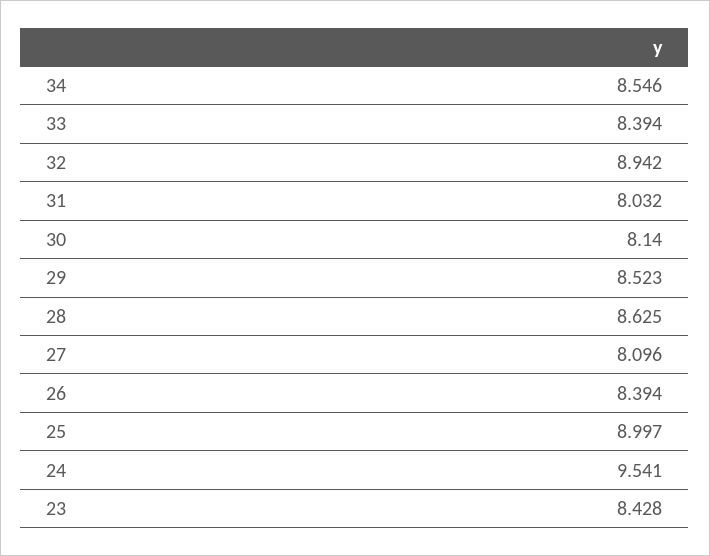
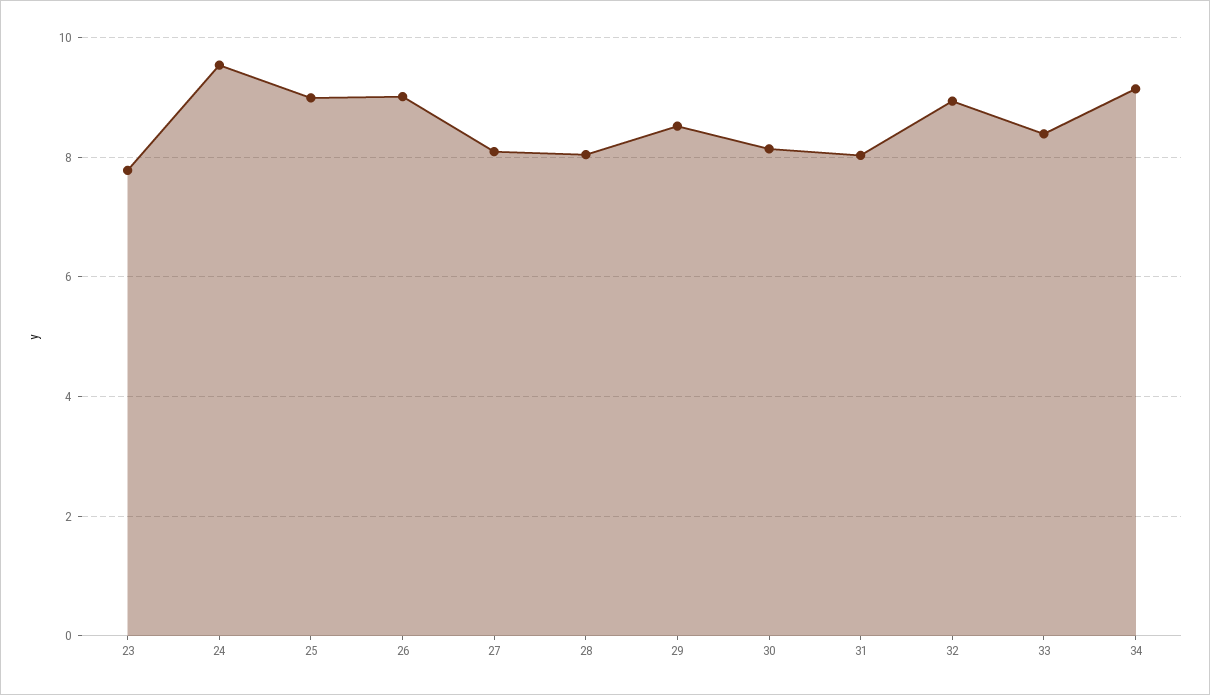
34: 8.546 -> 9.2
28: 8.625 -> 8
26: 8.394 -> 9
23: 8.428 -> 7.8

